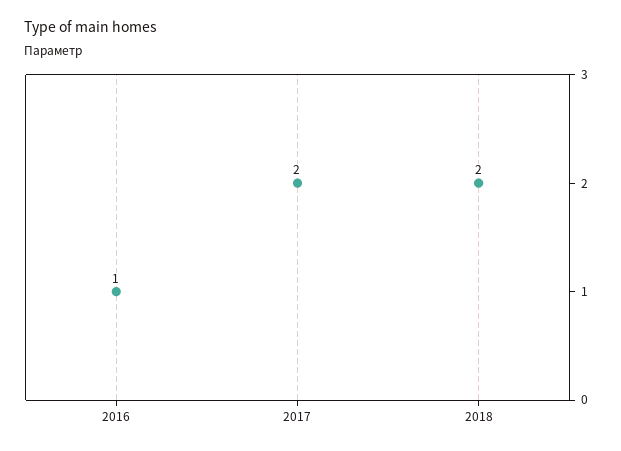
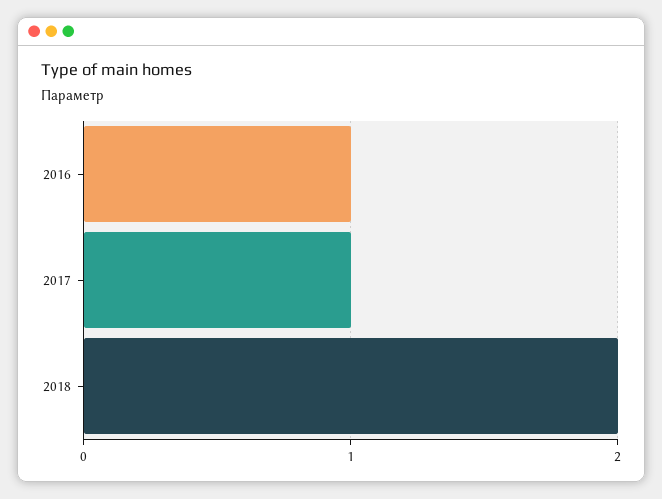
2017: 2 -> 1

